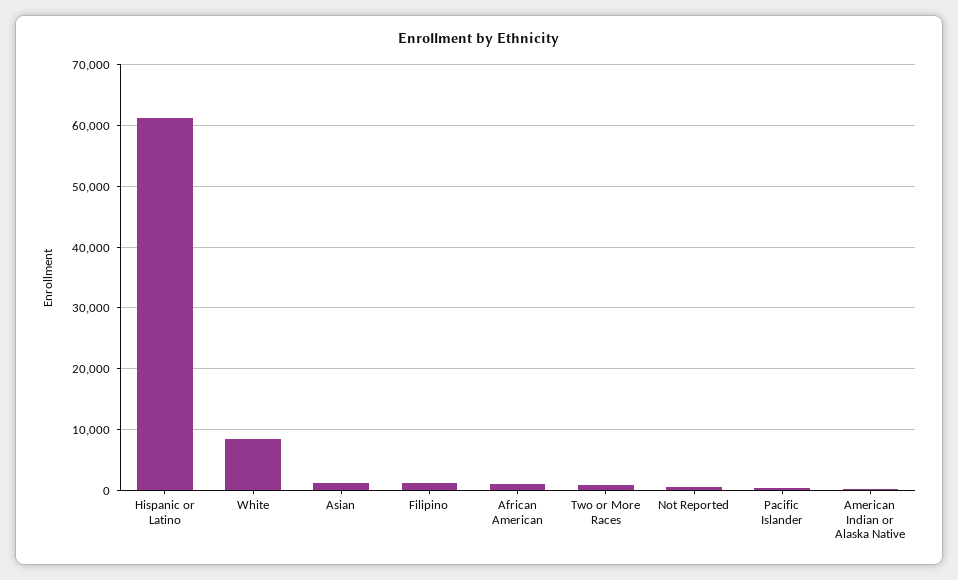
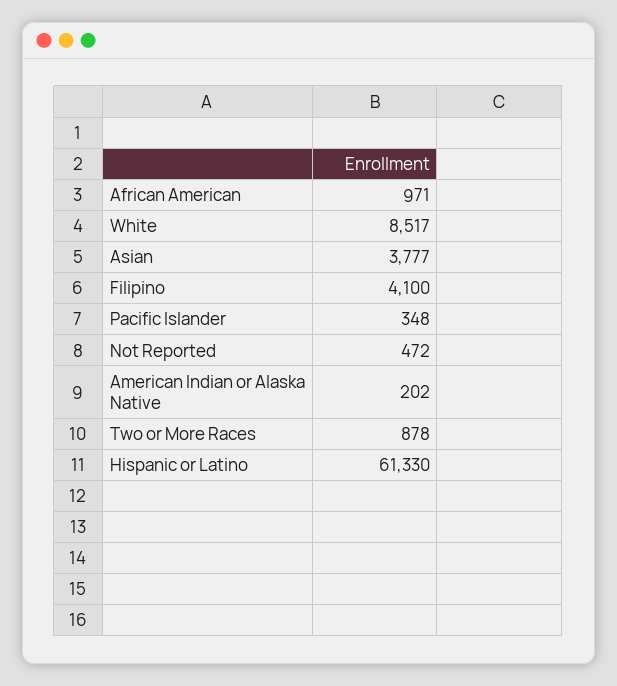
Asian: 1000 -> 3777
Filipino: 1000 -> 4100

